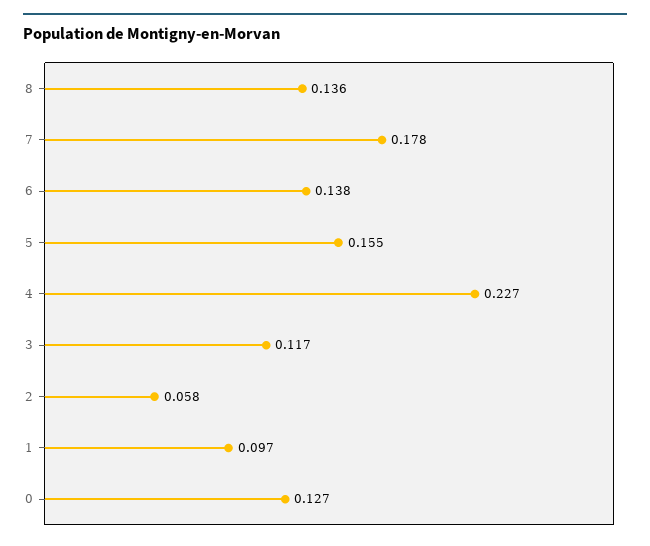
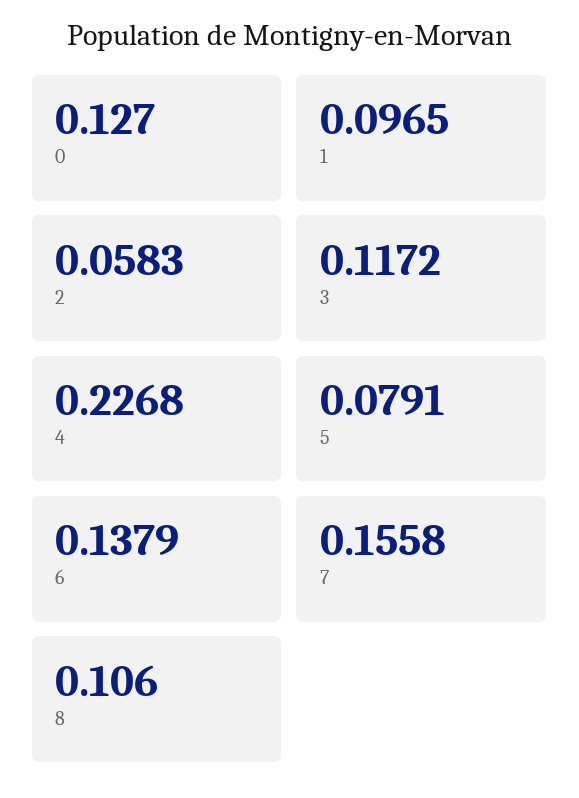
8: 0.136 -> 0.106
7: 0.178 -> 0.1558
5: 0.155 -> 0.0791

